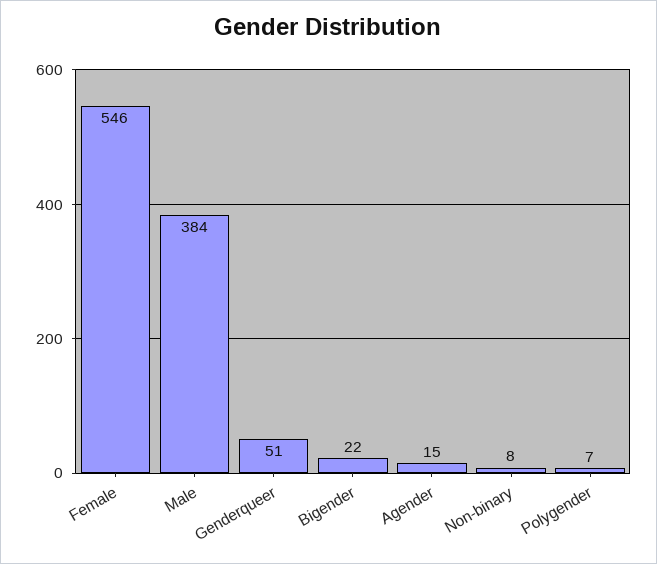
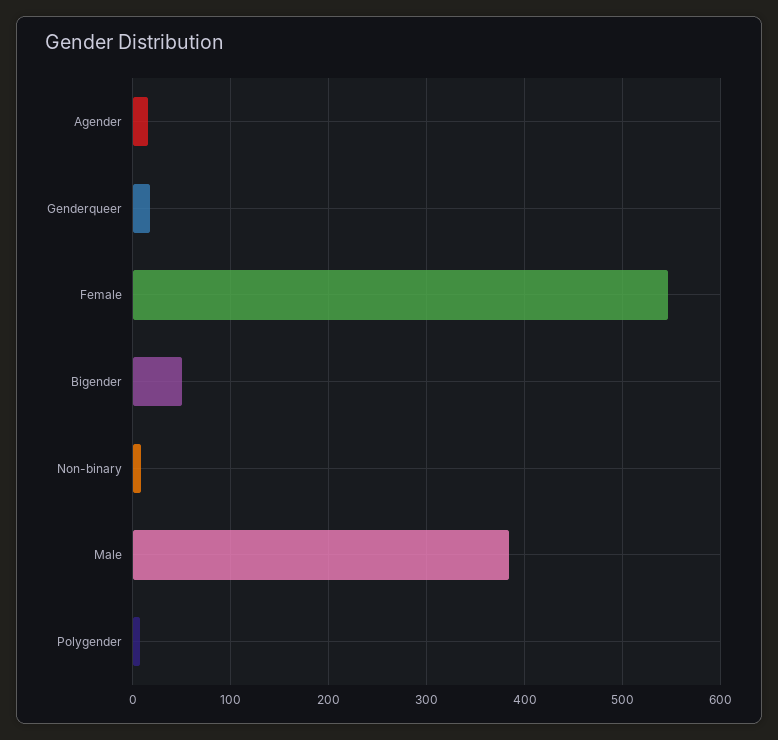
Genderqueer: 51 -> 20
Bigender: 22 -> 50

